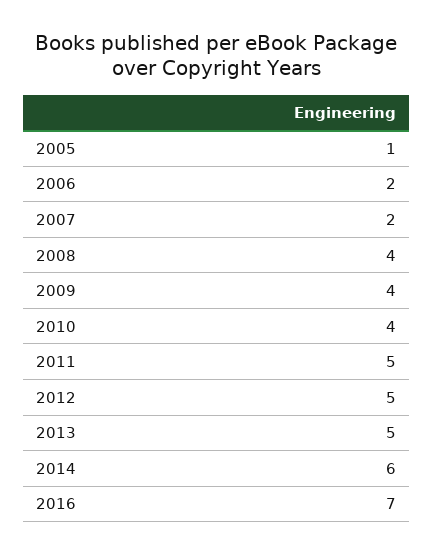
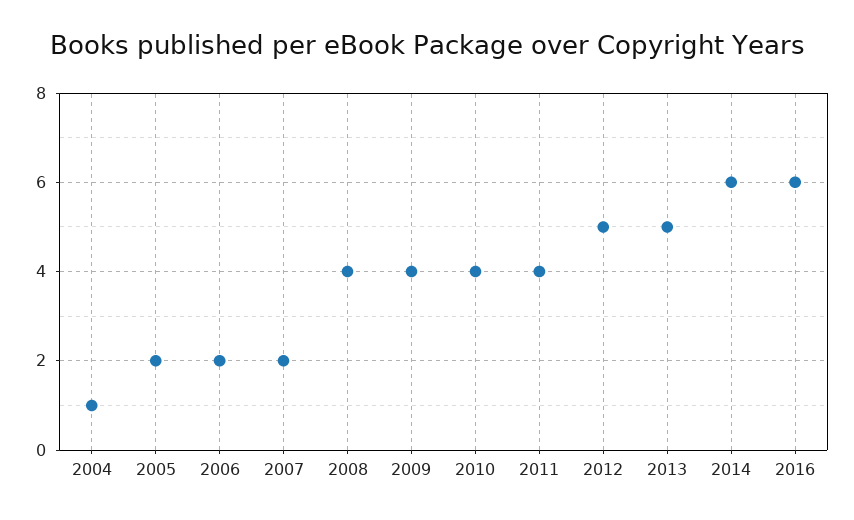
2005: 1 -> 2
2011: 5 -> 4
2016: 7 -> 6
2004: none -> 1

